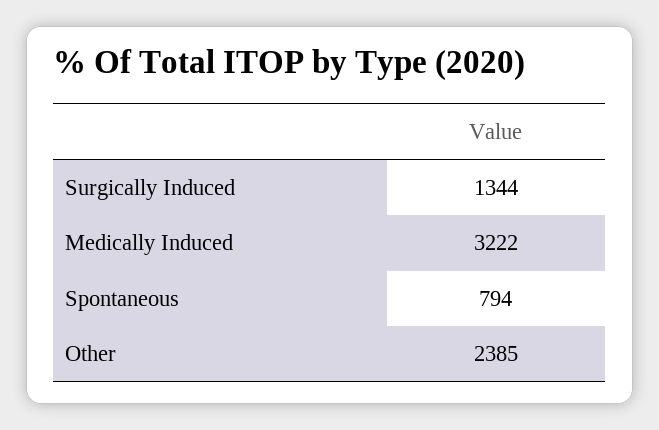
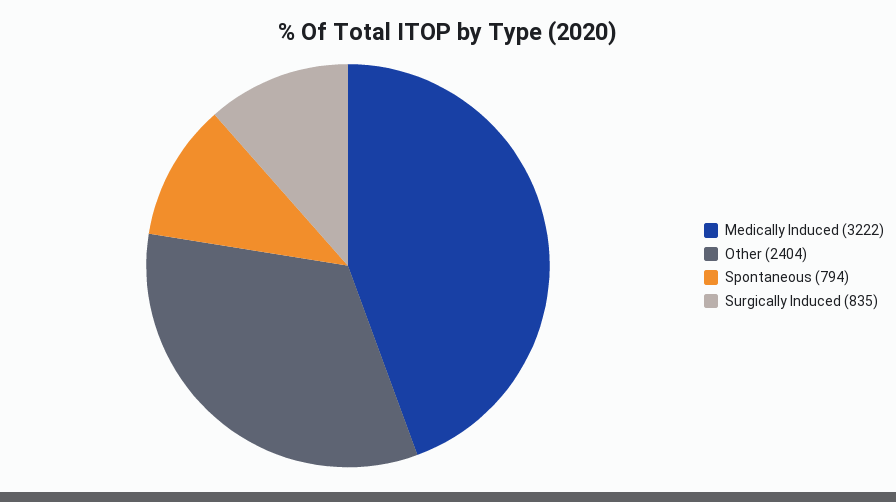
Surgically Induced: 1344 -> 835
Other: 2385 -> 2404

